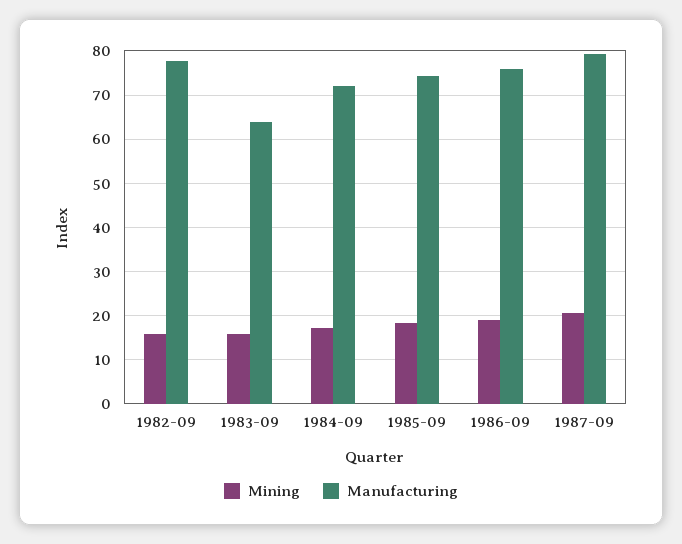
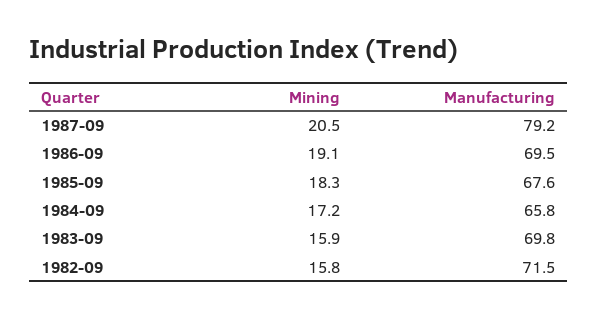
Manufacturing, 1982-09: 78 -> 71.5
Manufacturing, 1983-09: 64 -> 69.8
Manufacturing, 1984-09: 72 -> 65.8
Manufacturing, 1985-09: 74 -> 67.6
Manufacturing, 1986-09: 76 -> 69.5

